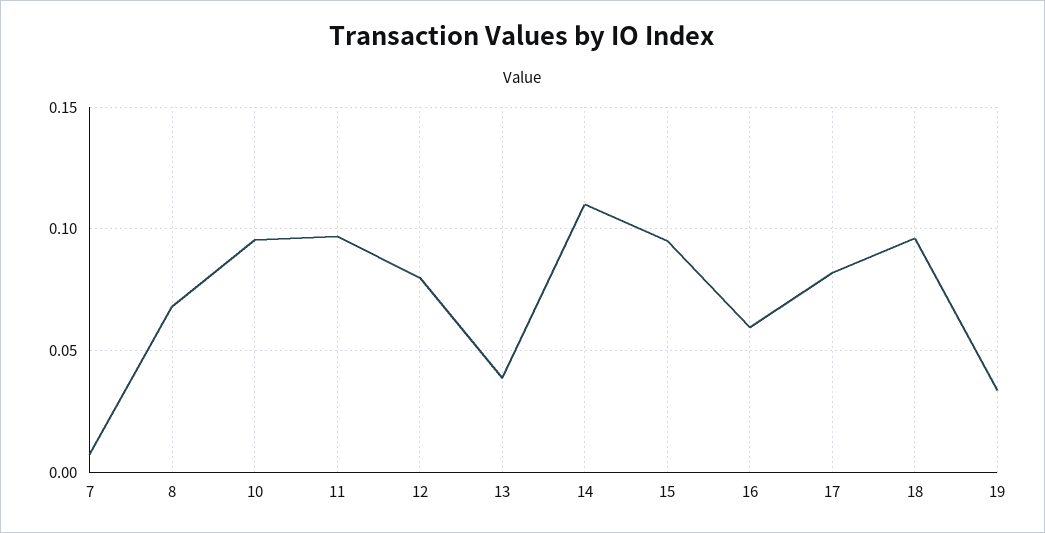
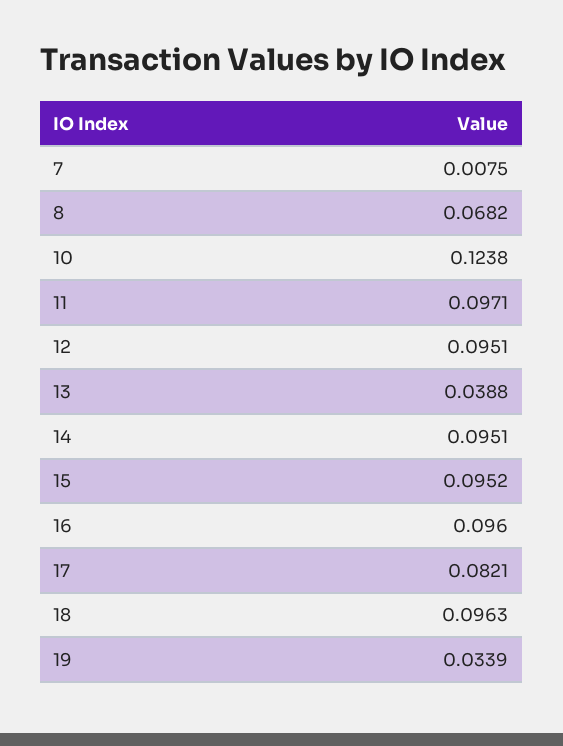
10: 0.095 -> 0.1238
12: 0.08 -> 0.0951
14: 0.11 -> 0.0951
16: 0.06 -> 0.096

